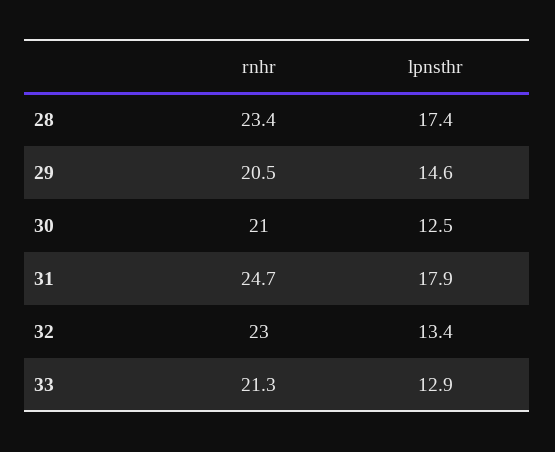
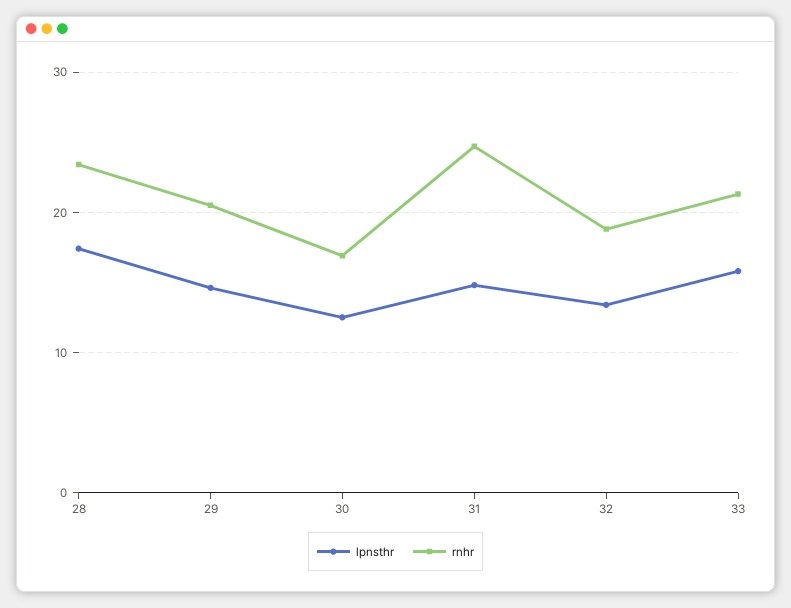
rnhr, 30: 21 -> 17
lpnsthr, 31: 17.9 -> 15
rnhr, 32: 23 -> 19
lpnsthr, 33: 12.9 -> 16

